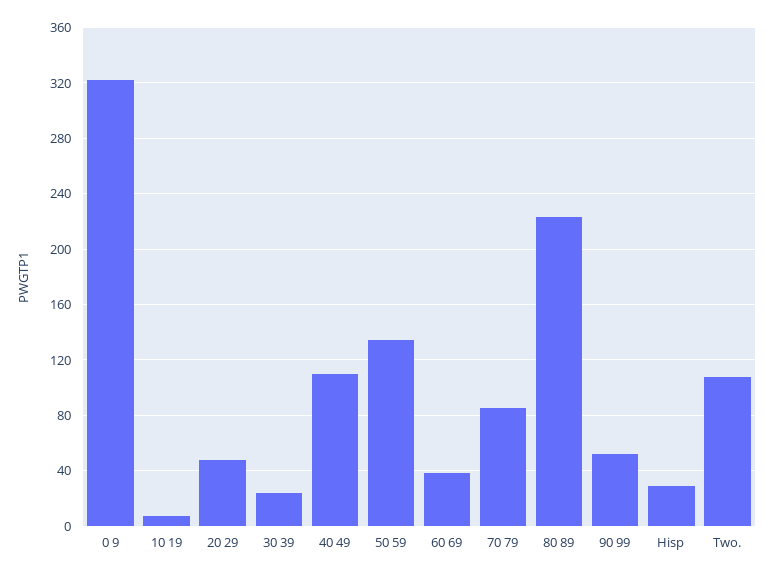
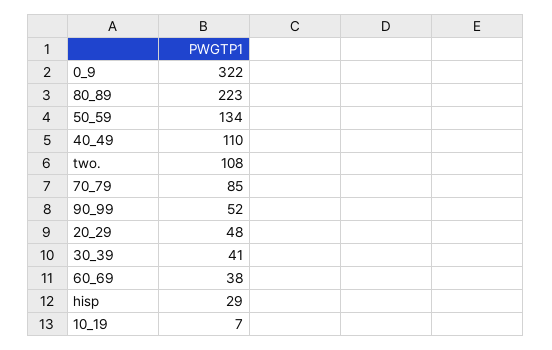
30 39: 25 -> 41

